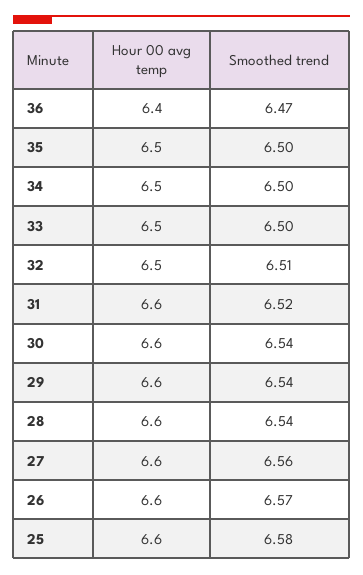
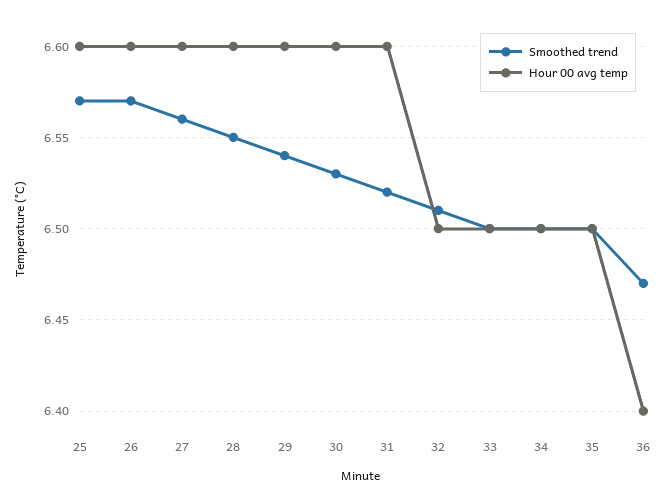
Smoothed trend, 30: 6.54 -> 6.53
Smoothed trend, 28: 6.54 -> 6.55
Smoothed trend, 25: 6.58 -> 6.57

